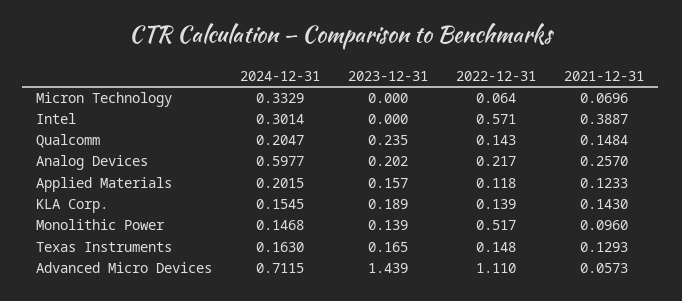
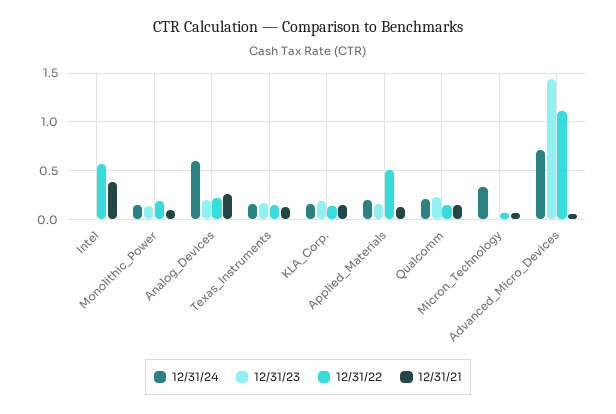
2024-12-31, Intel: 0.3014 -> 0
2022-12-31, Applied Materials: 0.118 -> 0.5
2022-12-31, Monolithic Power: 0.517 -> 0.2

